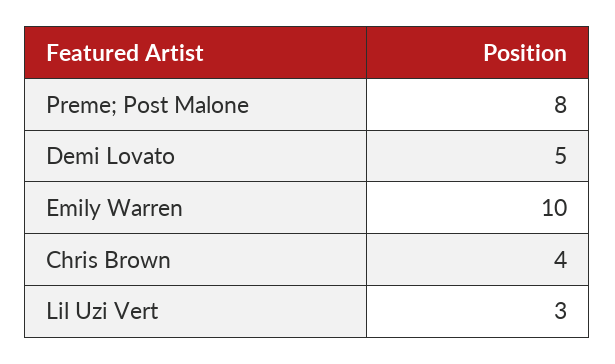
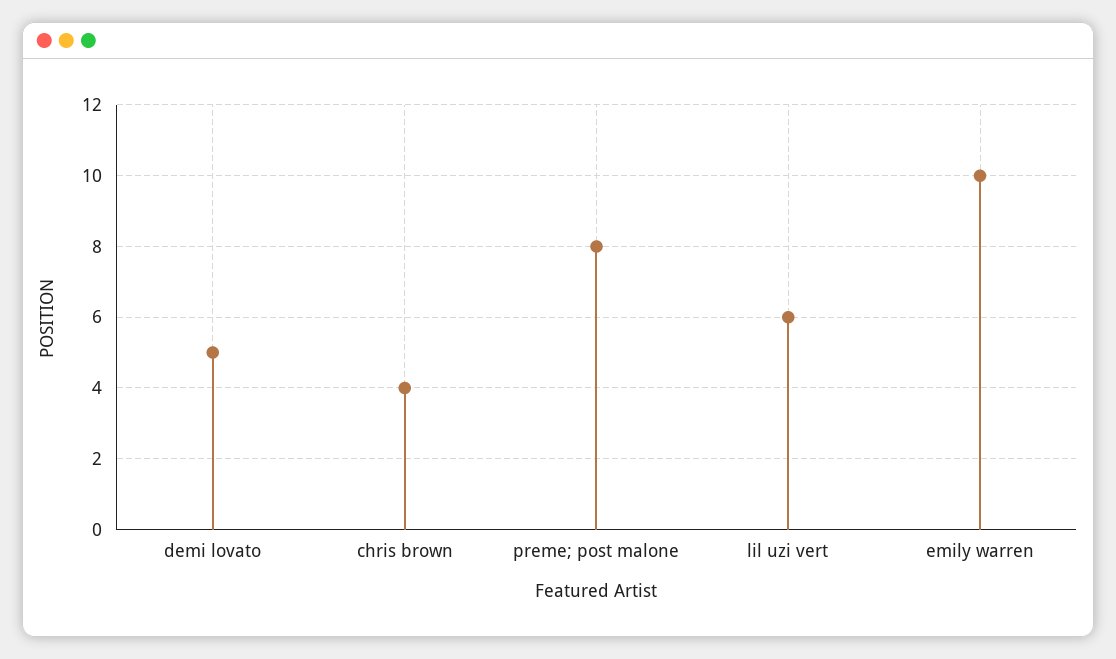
Lil Uzi Vert: 3 -> 6

